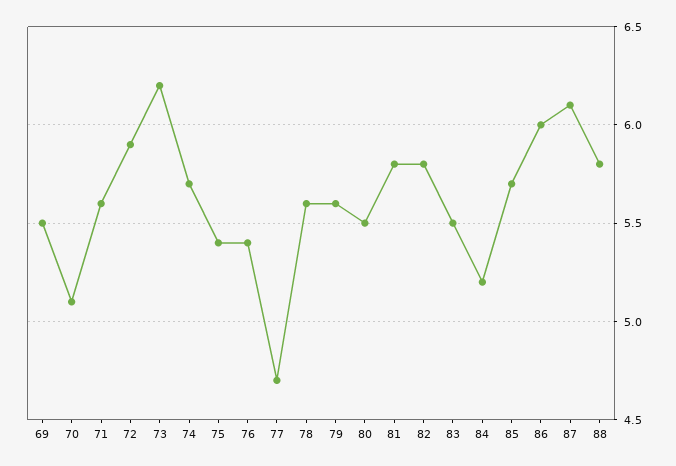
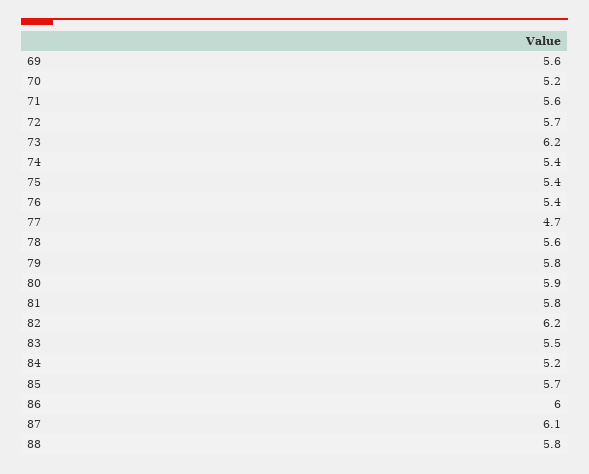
69: 5.5 -> 5.6
70: 5.1 -> 5.2
72: 5.9 -> 5.7
74: 5.7 -> 5.4
79: 5.6 -> 5.8
80: 5.5 -> 5.9
82: 5.8 -> 6.2

